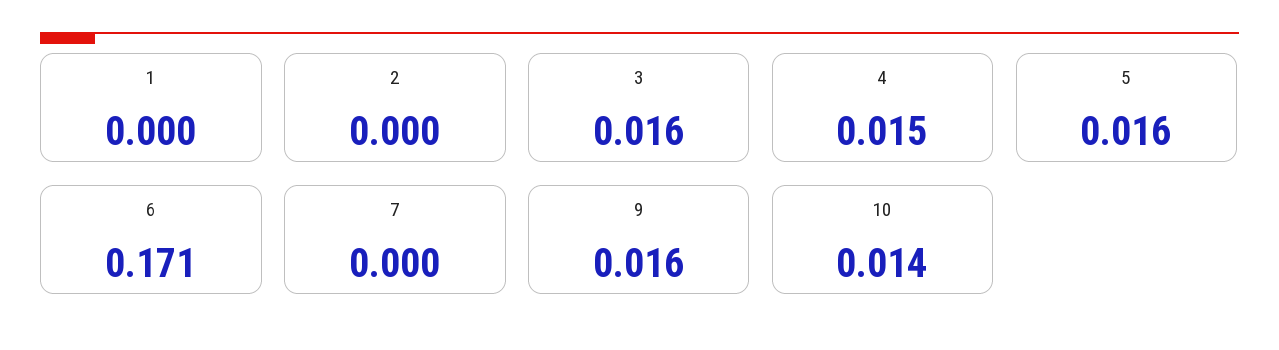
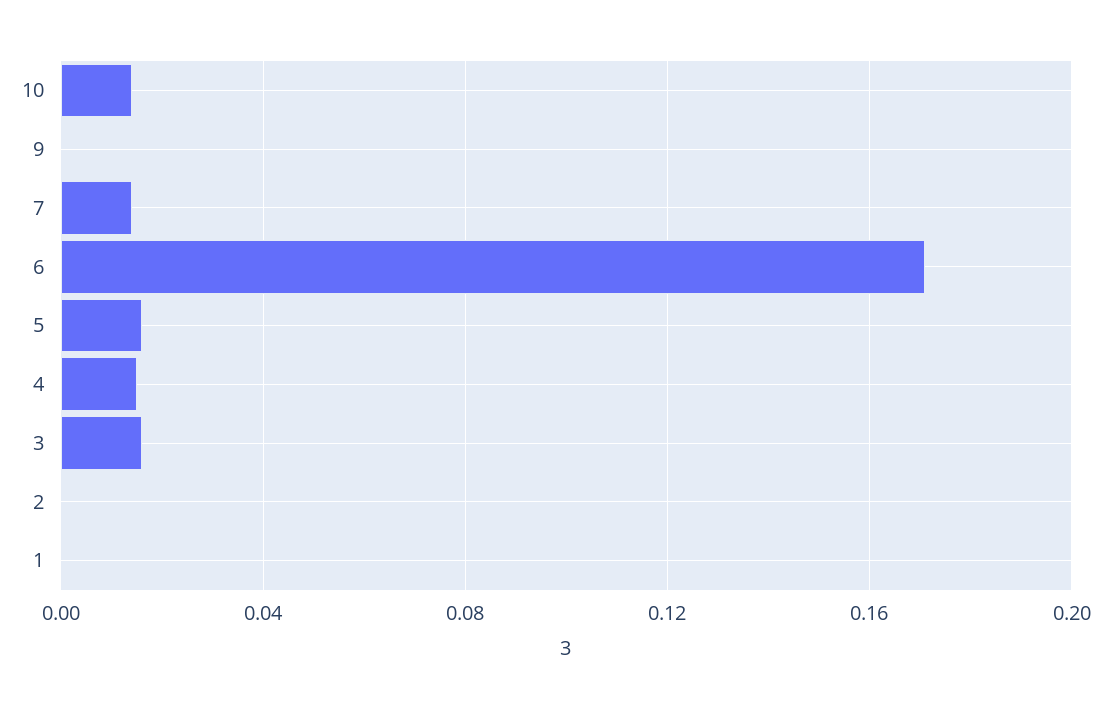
7: 0 -> 0.015
9: 0.016 -> 0

